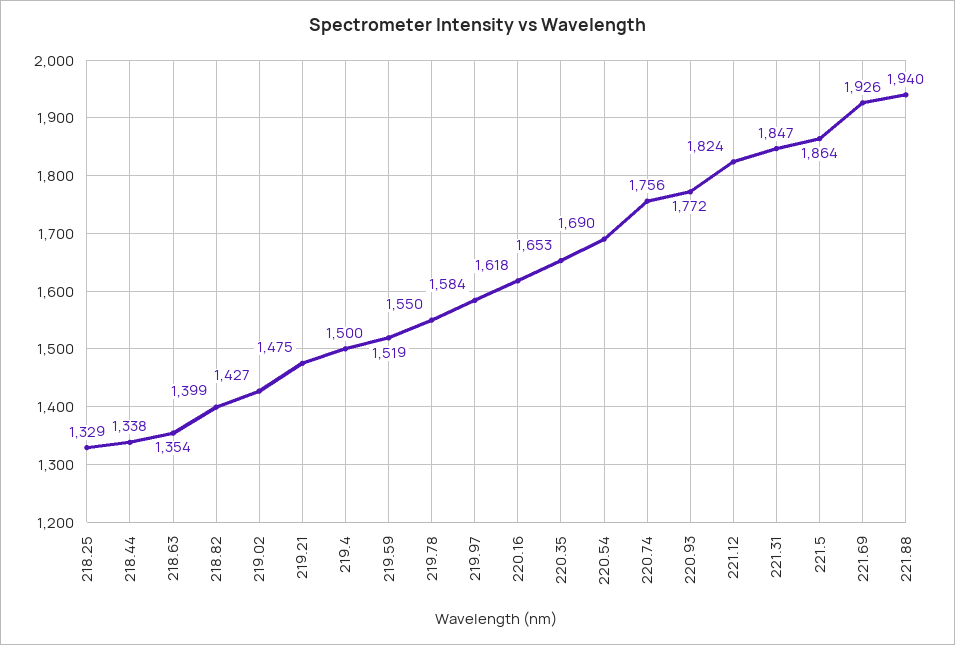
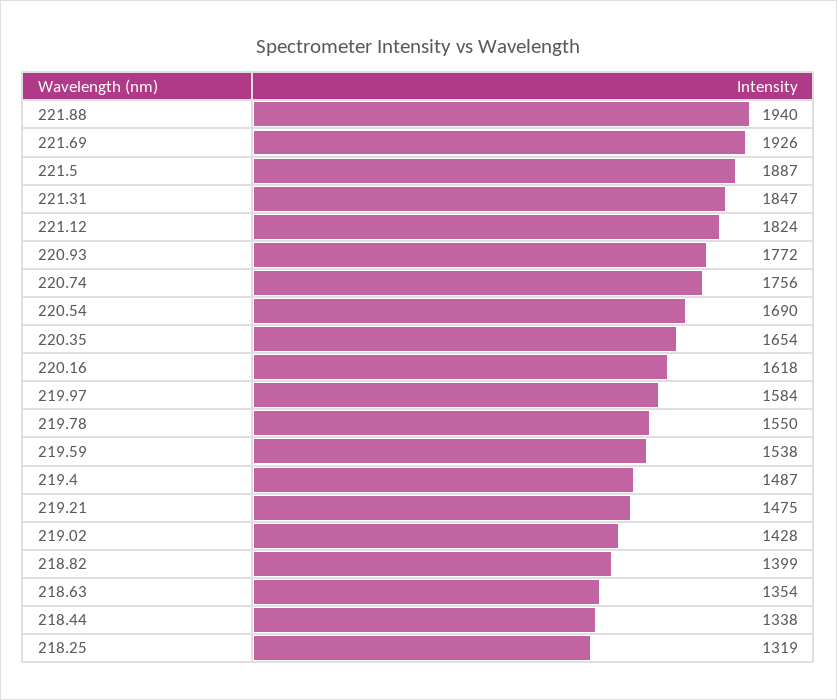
218.25: 1329 -> 1319
219.02: 1427 -> 1428
219.4: 1500 -> 1487
219.59: 1519 -> 1538
220.35: 1653 -> 1654
221.5: 1864 -> 1887

